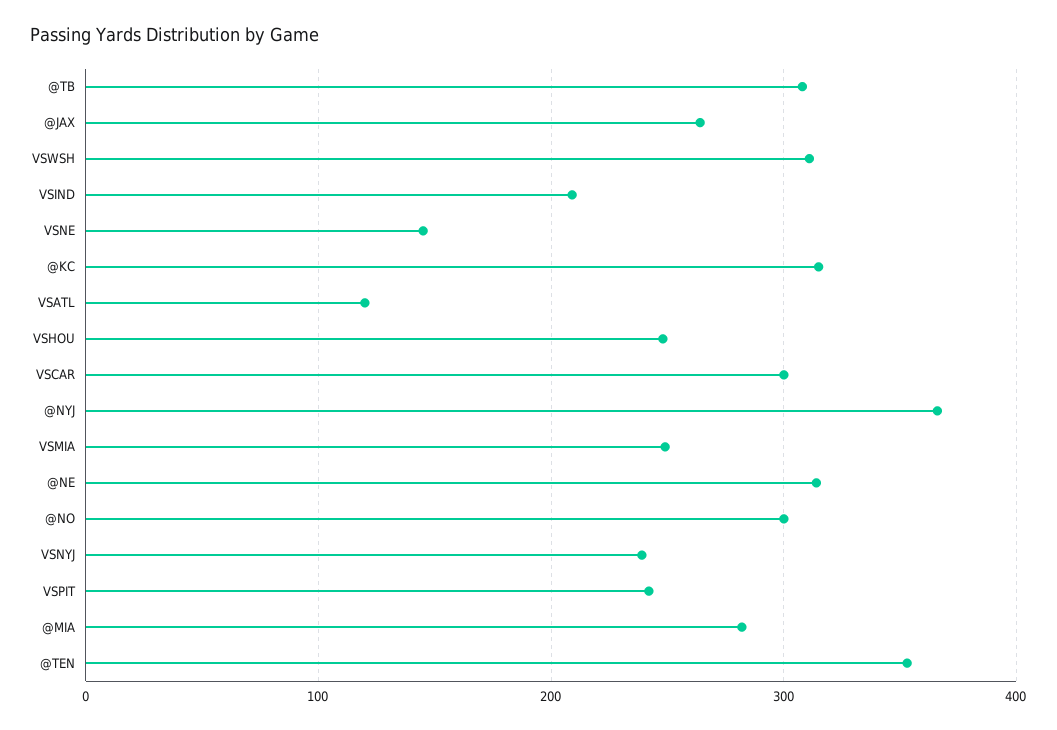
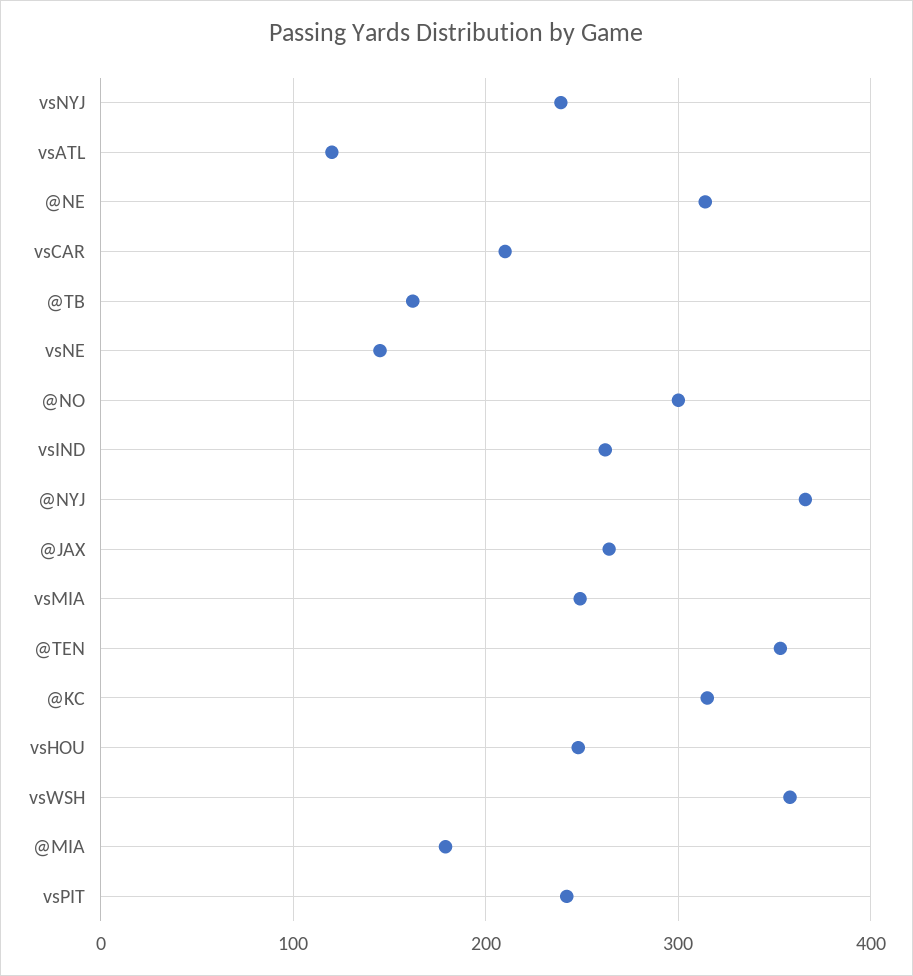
@TB: 310 -> 160
VSWSH: 310 -> 360
VSIND: 210 -> 260
VSCAR: 300 -> 210
@MIA: 280 -> 180

